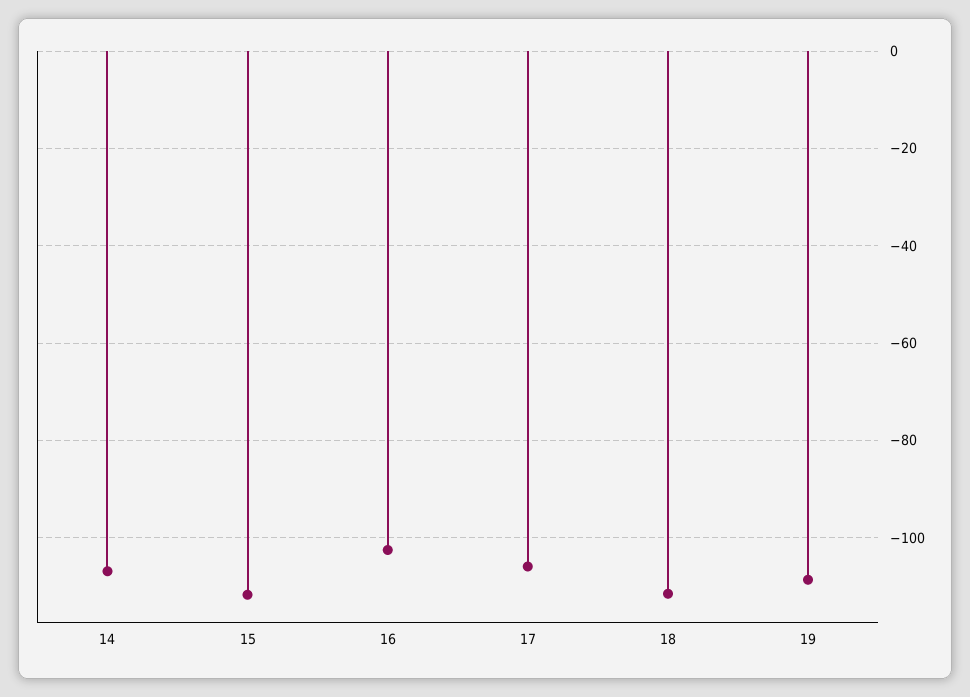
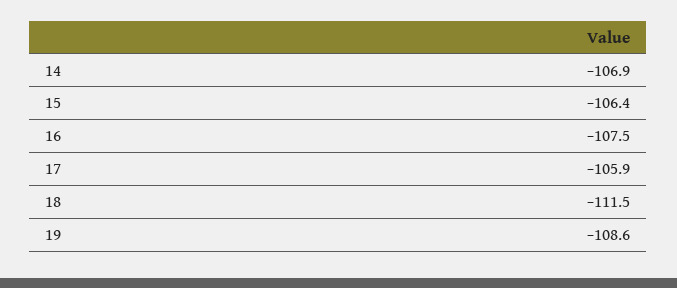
15: -112 -> -106.4
16: -102 -> -107.5

